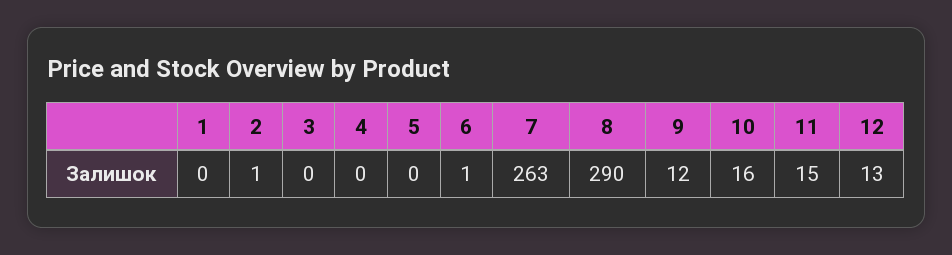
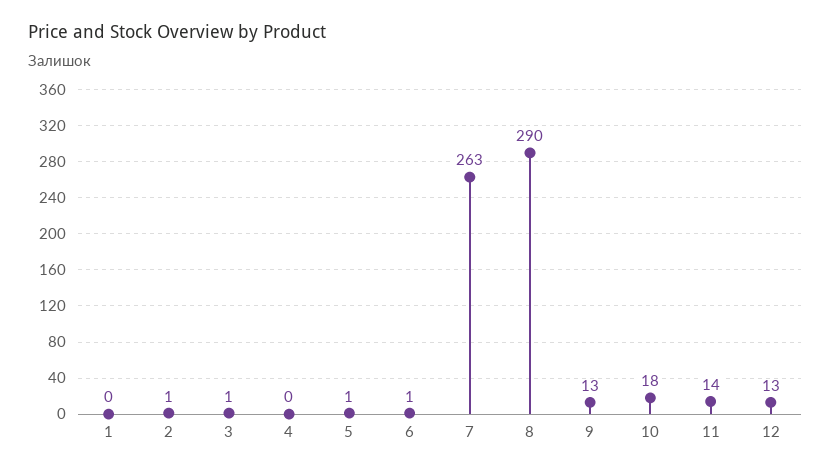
3: 0 -> 1
5: 0 -> 1
9: 12 -> 13
10: 16 -> 18
11: 15 -> 14

